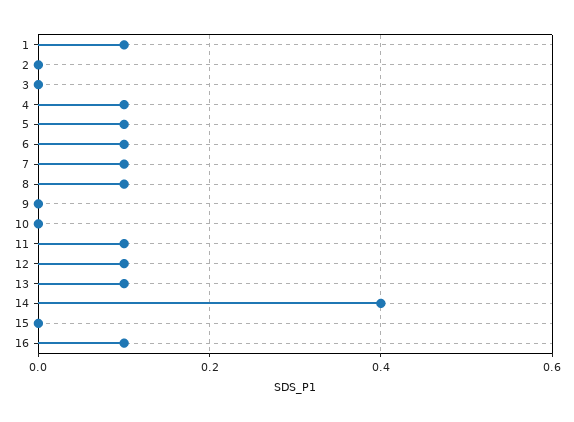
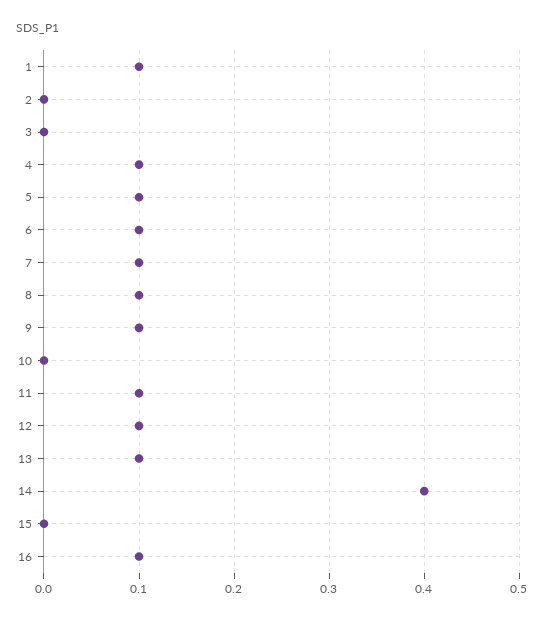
9: 0 -> 0.1

